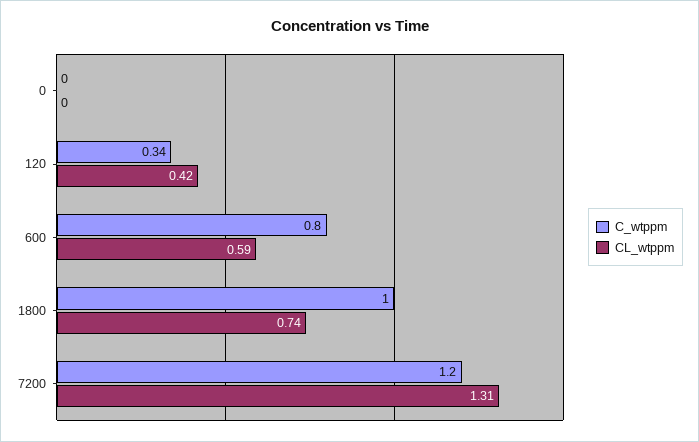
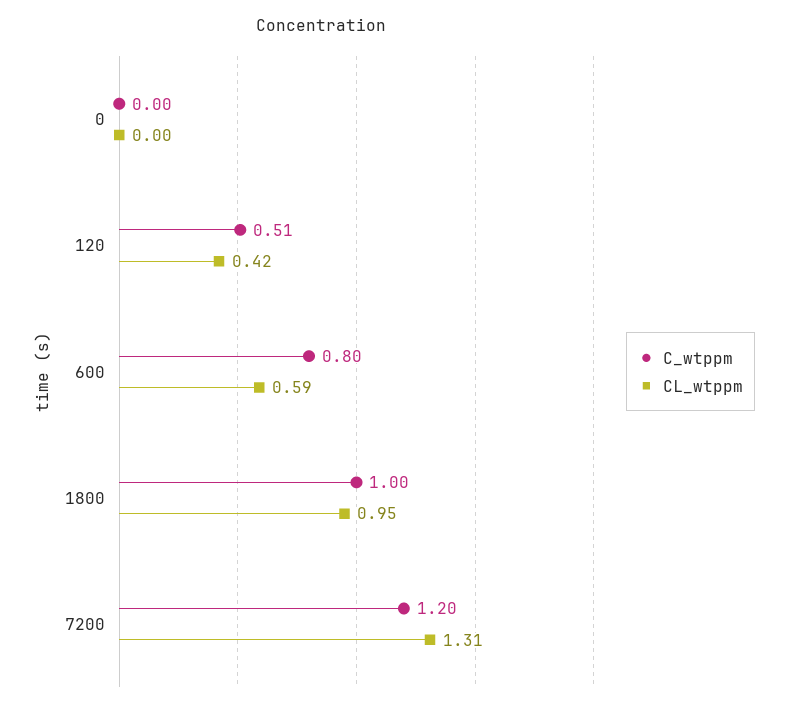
C_wtppm, 120: 0.34 -> 0.51
CL_wtppm, 1800: 0.74 -> 0.95

